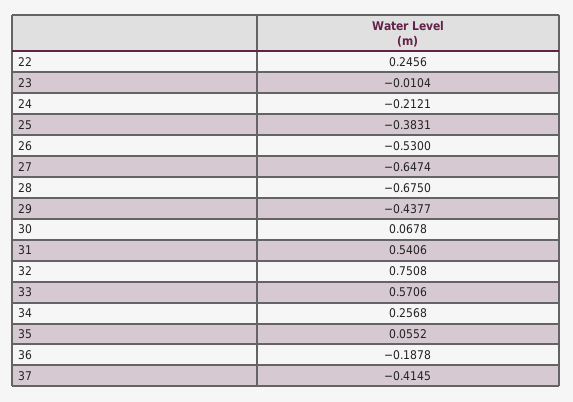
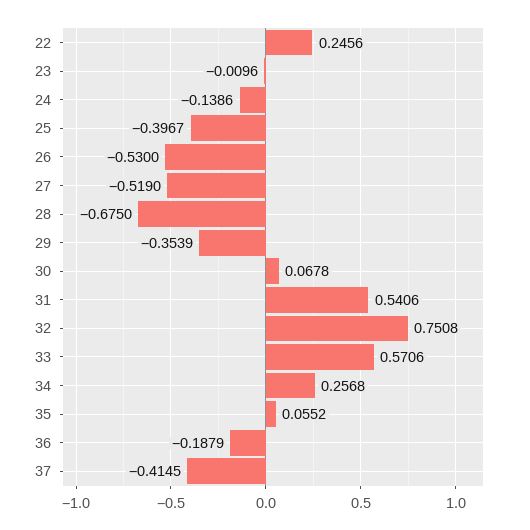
23: -0.0104 -> -0.0096
24: -0.2121 -> -0.1386
25: -0.3831 -> -0.3967
27: -0.6474 -> -0.519
29: -0.4377 -> -0.3539
36: -0.1878 -> -0.1879

